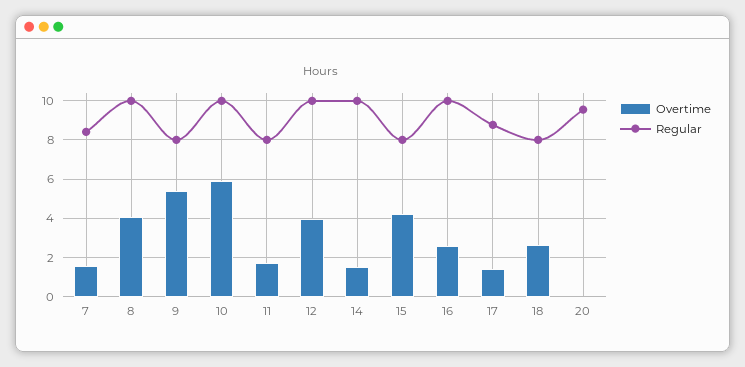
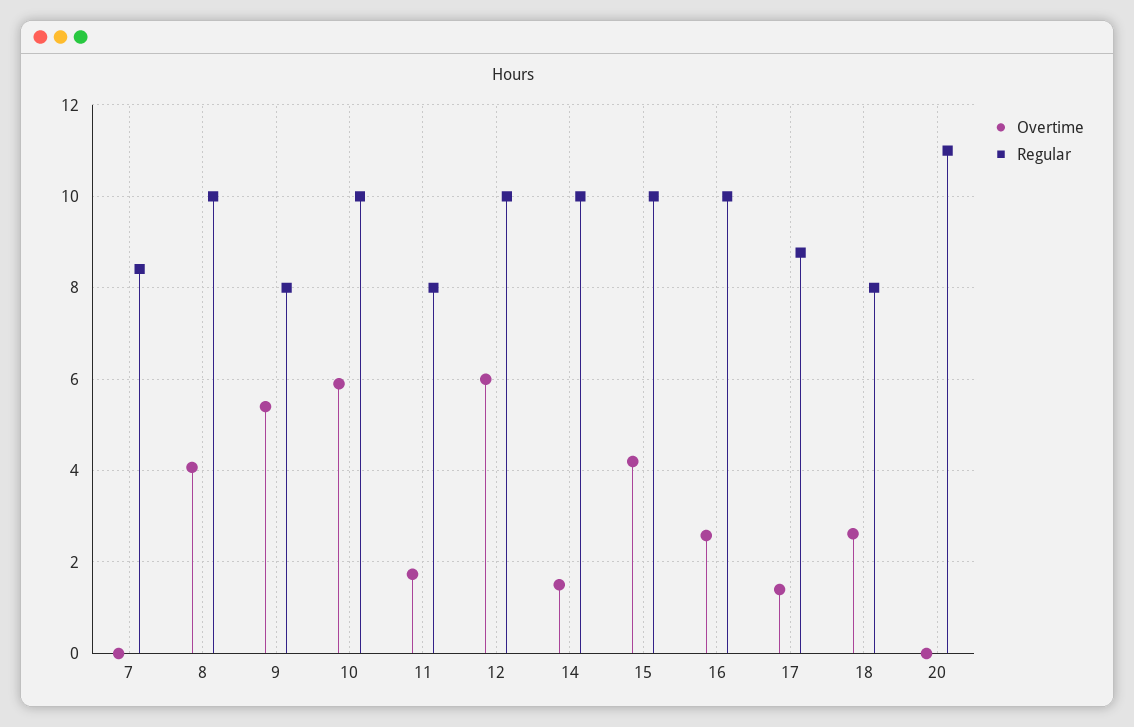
Overtime, 7: 1.5 -> 0
Overtime, 12: 4 -> 6
Regular, 15: 8 -> 10
Regular, 20: 9.5 -> 11

